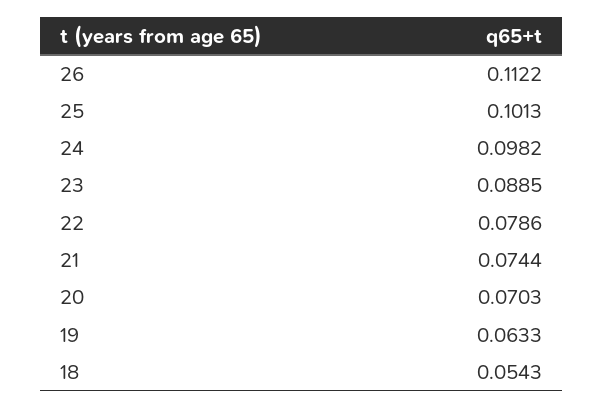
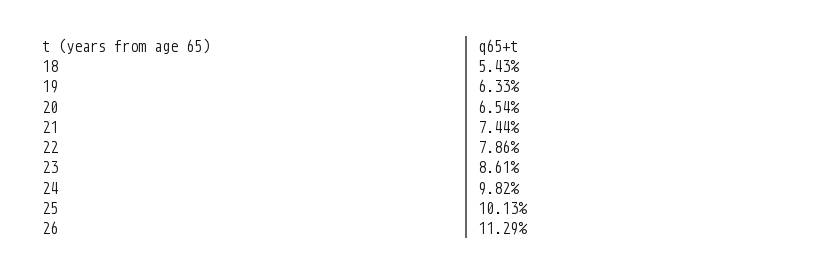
26: 0.1122 -> 0.1129
23: 0.0885 -> 0.0861
20: 0.0703 -> 0.0654

